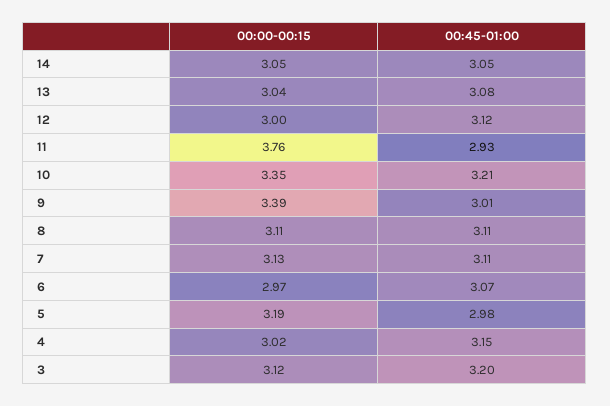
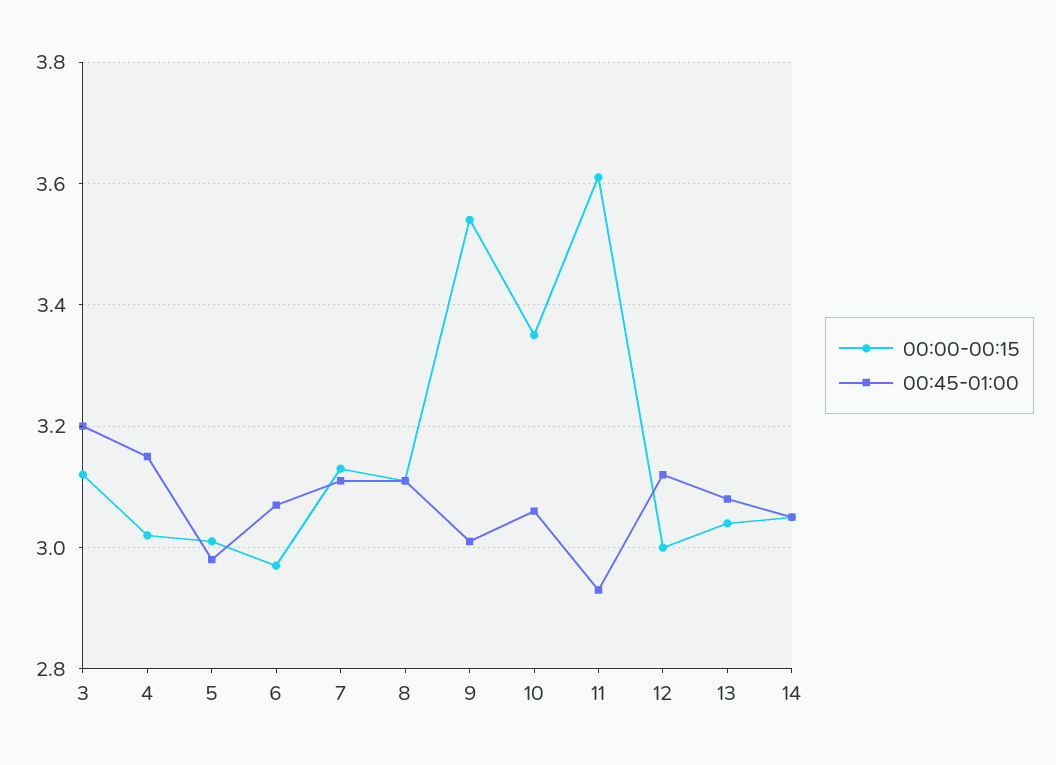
00:00-00:15, 11: 3.76 -> 3.6
00:45-01:00, 10: 3.21 -> 3.05
00:00-00:15, 9: 3.39 -> 3.55
00:00-00:15, 5: 3.19 -> 3

